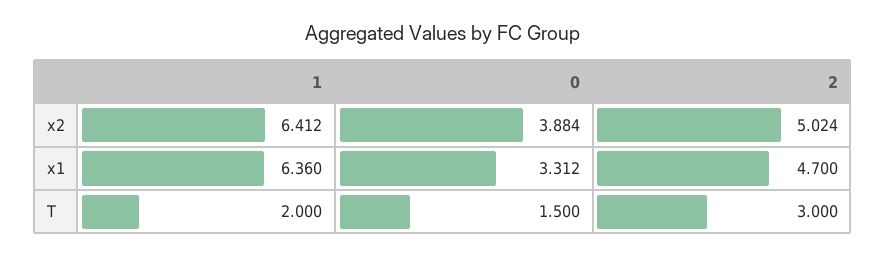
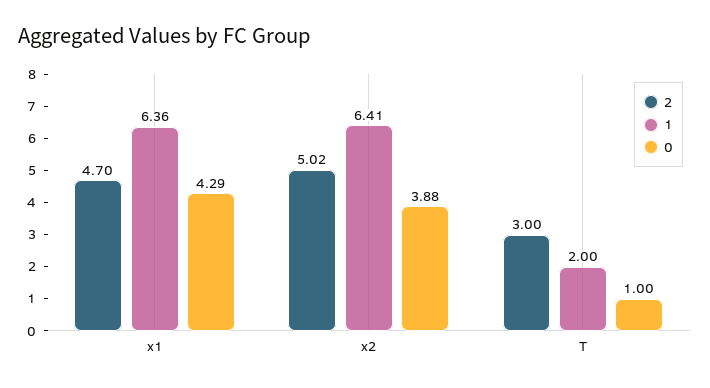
0, x1: 3.312 -> 4.29
0, T: 1.5 -> 1

